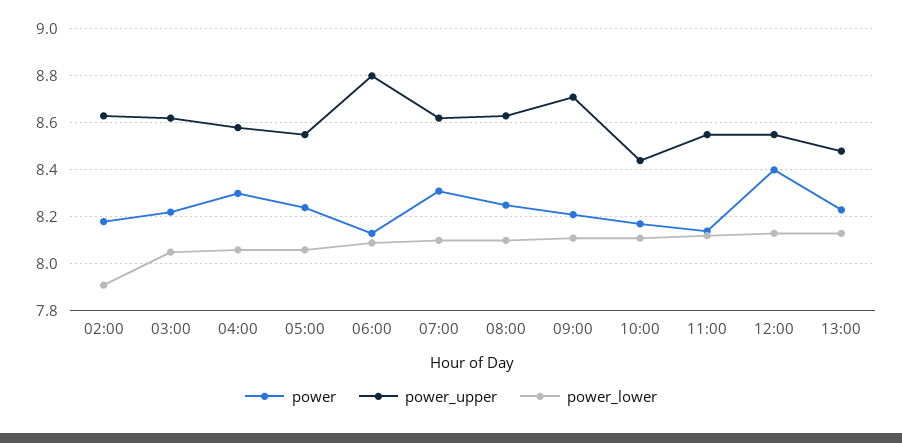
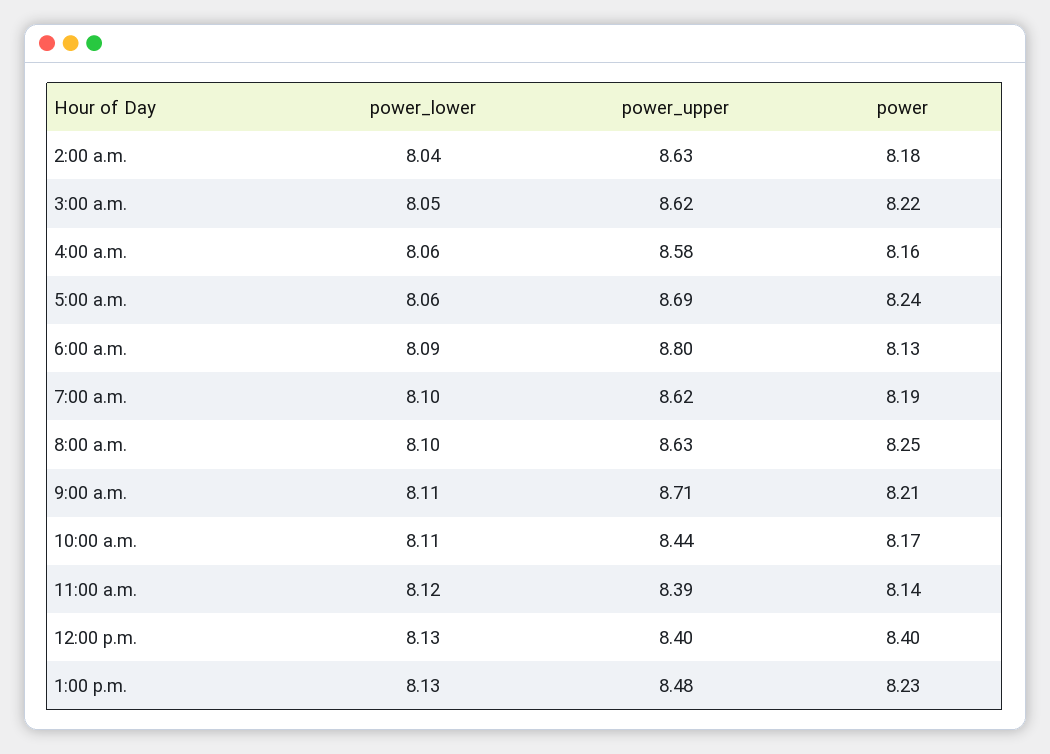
power_lower, 02:00: 7.9 -> 8.04
power, 04:00: 8.3 -> 8.16
power_upper, 05:00: 8.55 -> 8.69
power, 07:00: 8.3 -> 8.19
power_upper, 11:00: 8.55 -> 8.39
power_upper, 12:00: 8.55 -> 8.4

